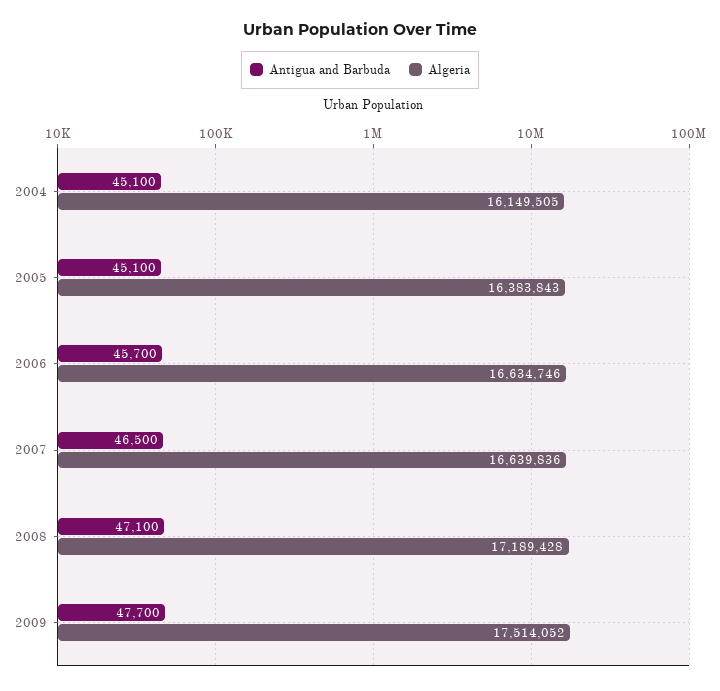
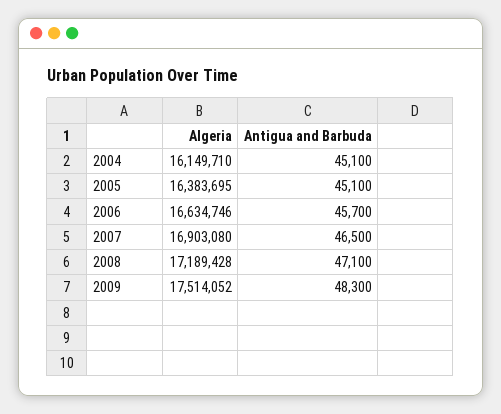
Algeria, 2004: 16149505 -> 16149710
Algeria, 2005: 16383843 -> 16383695
Algeria, 2007: 16639836 -> 16903080
Antigua and Barbuda, 2009: 47700 -> 48300

